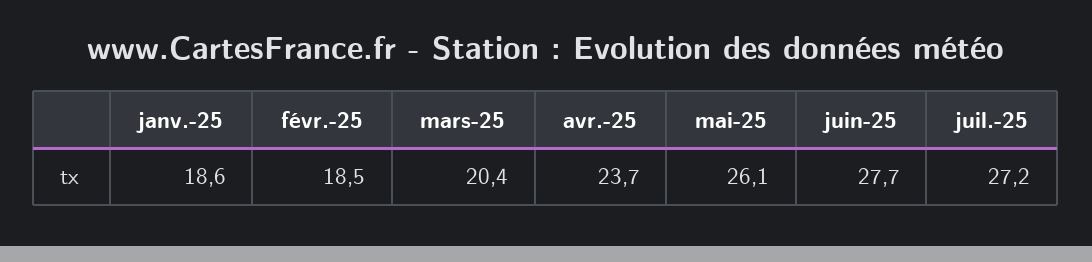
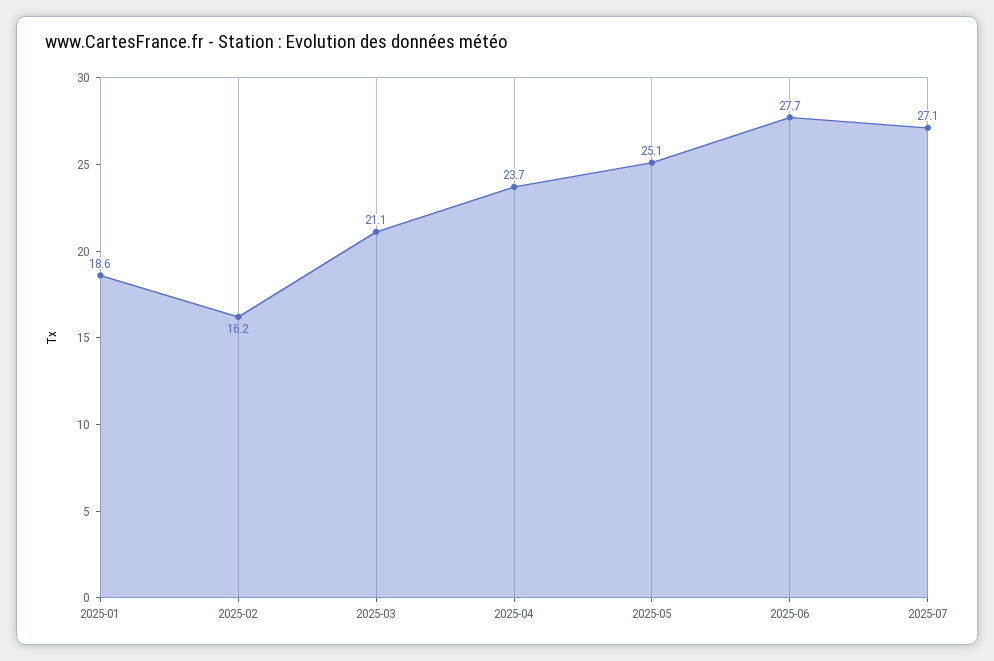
févr.-25: 18.5 -> 16.2
mars-25: 20.4 -> 21.1
mai-25: 26.1 -> 25.1
juil.-25: 27.2 -> 27.1

